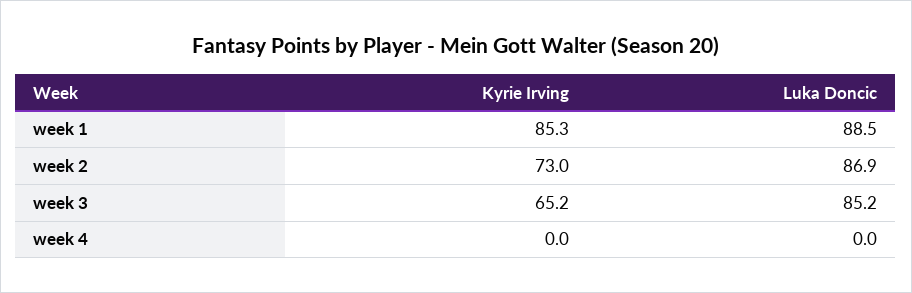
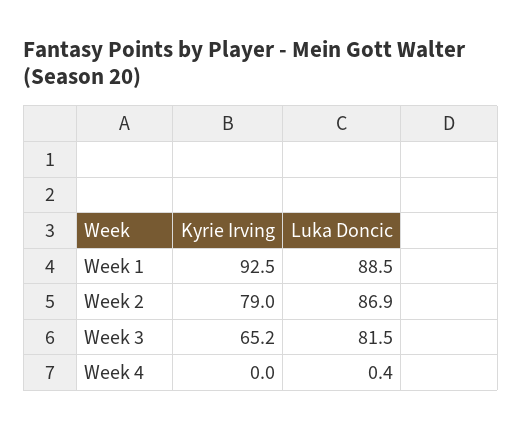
Kyrie Irving, week 1: 85.3 -> 92.5
Kyrie Irving, week 2: 73 -> 79
Luka Doncic, week 3: 85.2 -> 81.5
Luka Doncic, week 4: 0 -> 0.4

